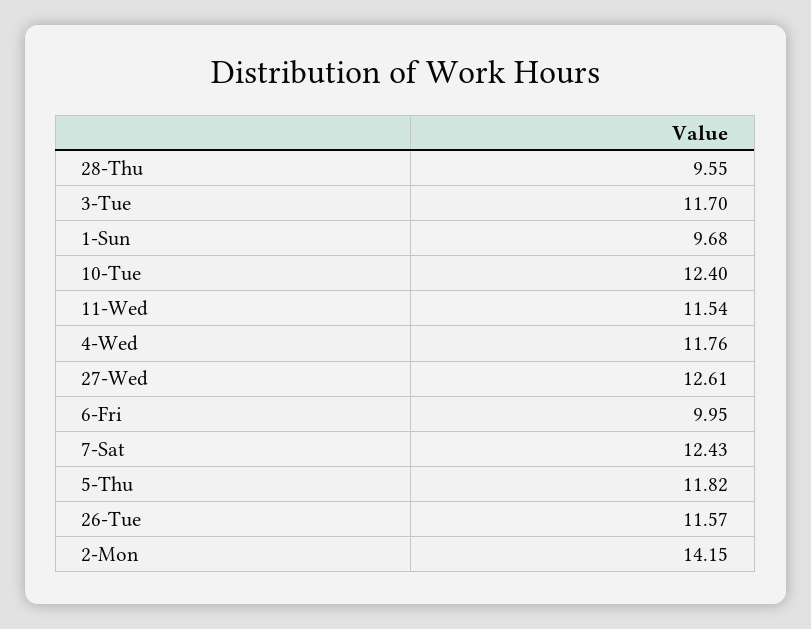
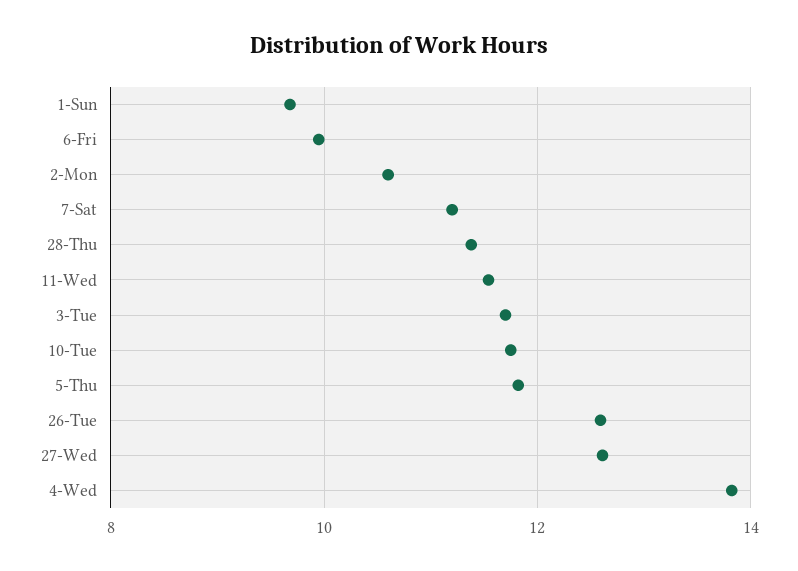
28-Thu: 9.55 -> 11.4
10-Tue: 12.4 -> 11.8
4-Wed: 11.76 -> 13.8
7-Sat: 12.43 -> 11.2
26-Tue: 11.57 -> 12.6
2-Mon: 14.15 -> 10.6

